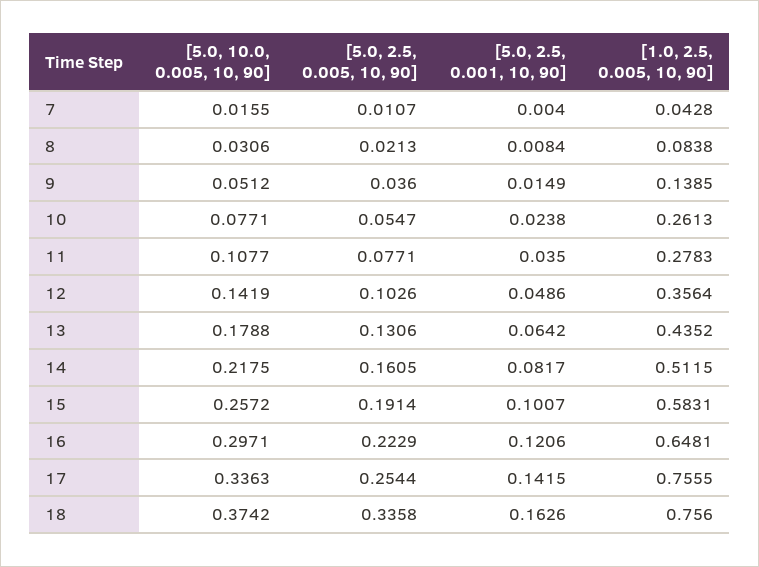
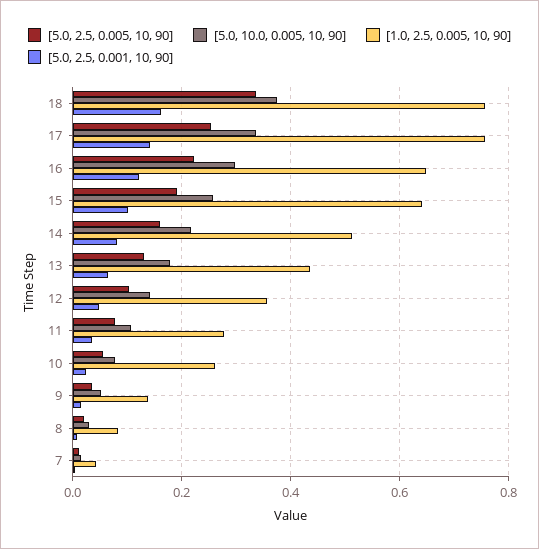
[1.0, 2.5, 0.005, 10, 90], 15: 0.5831 -> 0.64

